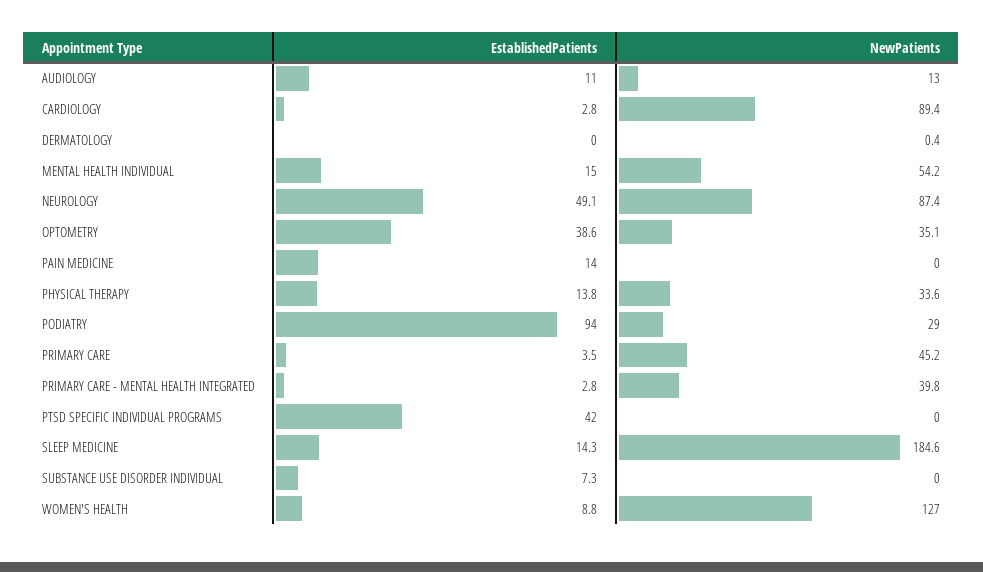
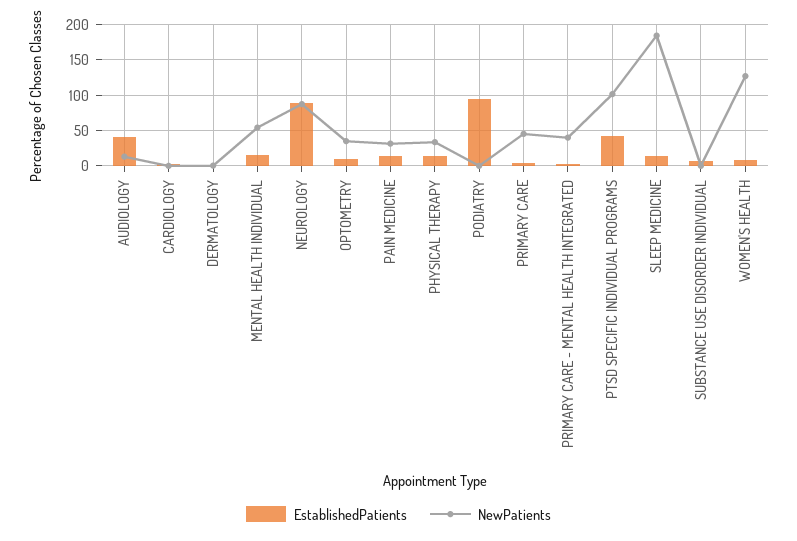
EstablishedPatients, AUDIOLOGY: 11 -> 40
NewPatients, CARDIOLOGY: 89.4 -> 0
EstablishedPatients, NEUROLOGY: 49.1 -> 90
EstablishedPatients, OPTOMETRY: 38.6 -> 10
NewPatients, PAIN MEDICINE: 0 -> 30
NewPatients, PODIATRY: 29 -> 0
NewPatients, PTSD SPECIFIC INDIVIDUAL PROGRAMS: 0 -> 100

